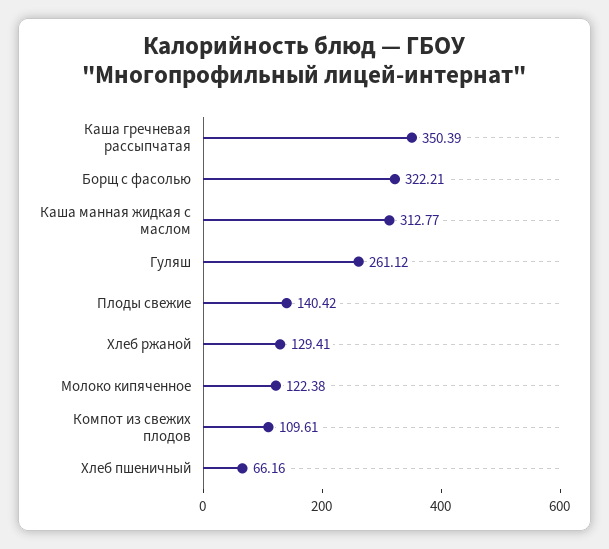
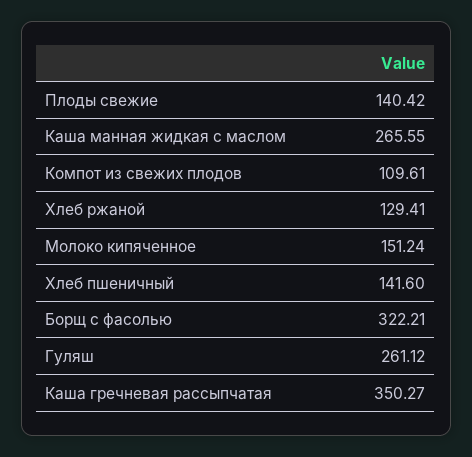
Каша гречневая рассыпчатая: 350.39 -> 350.27
Каша манная жидкая с маслом: 312.77 -> 265.55
Молоко кипяченное: 122.38 -> 151.24
Хлеб пшеничный: 66.16 -> 141.6

